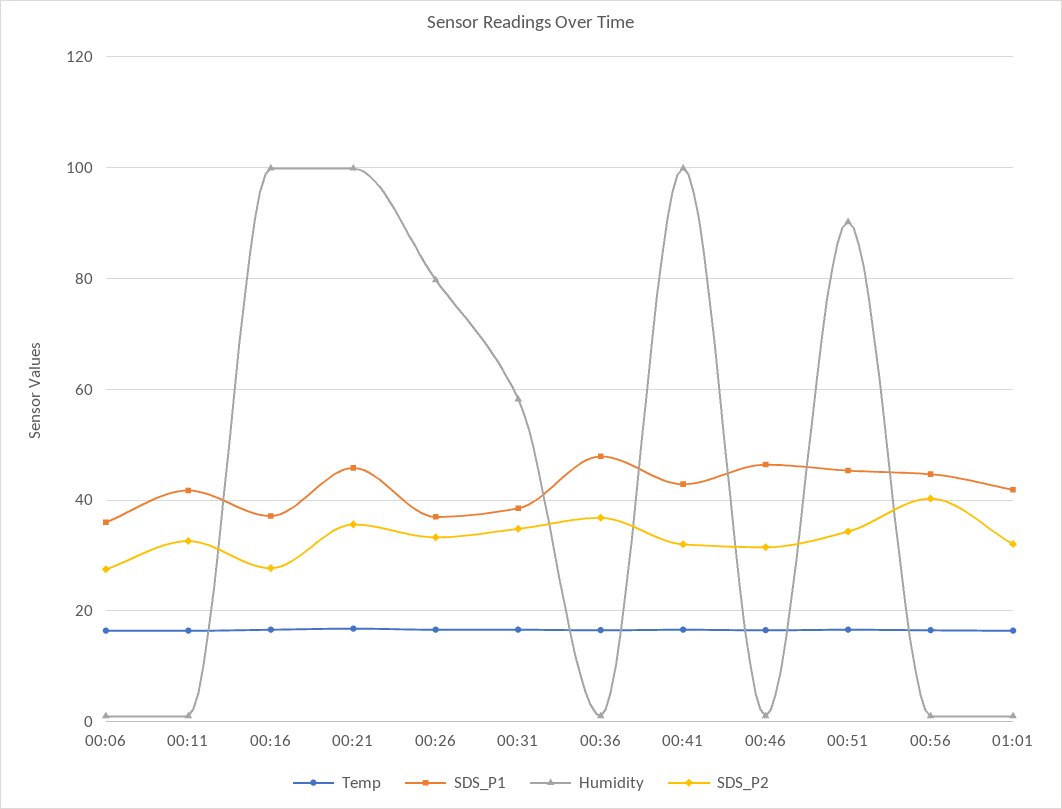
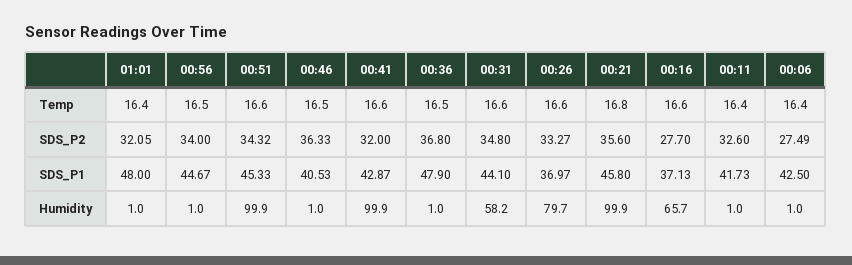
SDS_P1, 00:06: 36 -> 42.5
Humidity, 00:16: 100 -> 65.7
SDS_P1, 00:31: 38 -> 44.1
SDS_P1, 00:46: 46 -> 40.53
SDS_P2, 00:46: 32 -> 36.33
Humidity, 00:51: 90 -> 99.9
SDS_P2, 00:56: 40 -> 34
SDS_P1, 01:01: 42 -> 48

